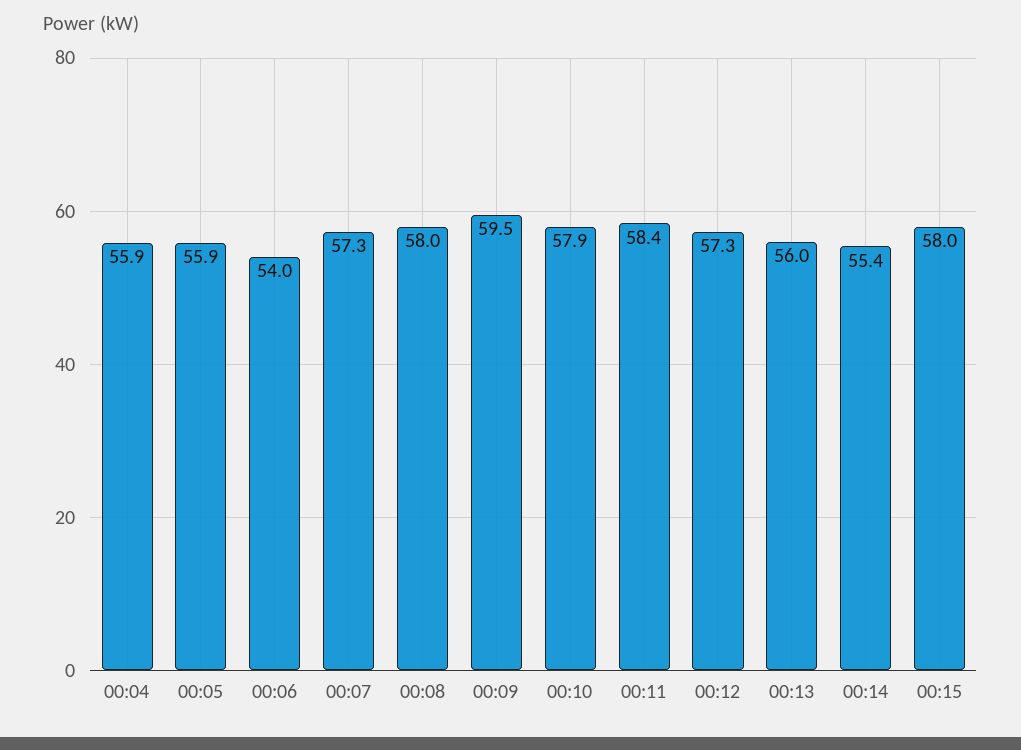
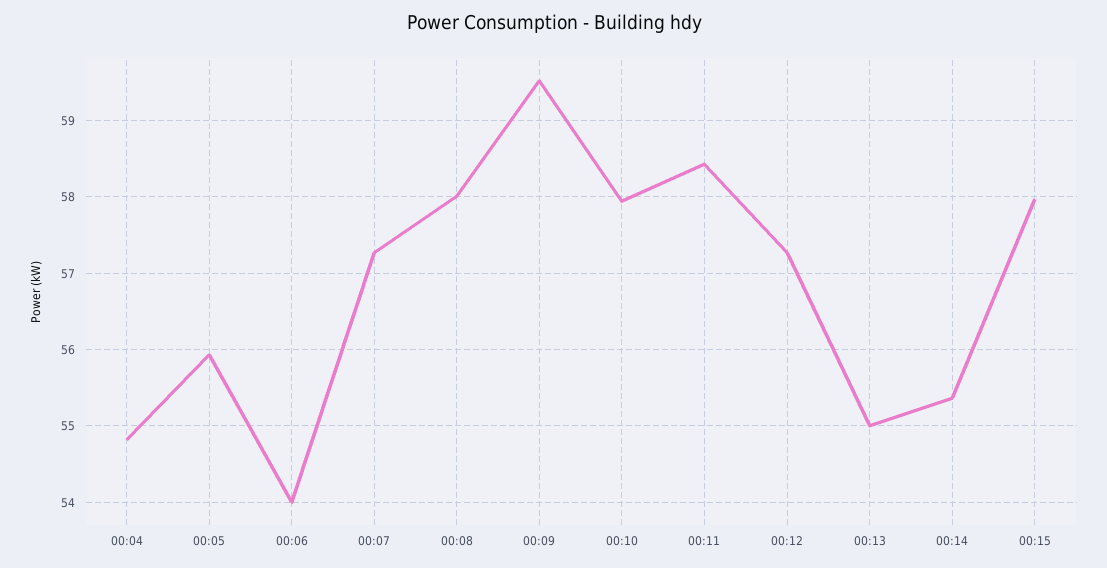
00:04: 55.9 -> 54.8
00:13: 56 -> 55

